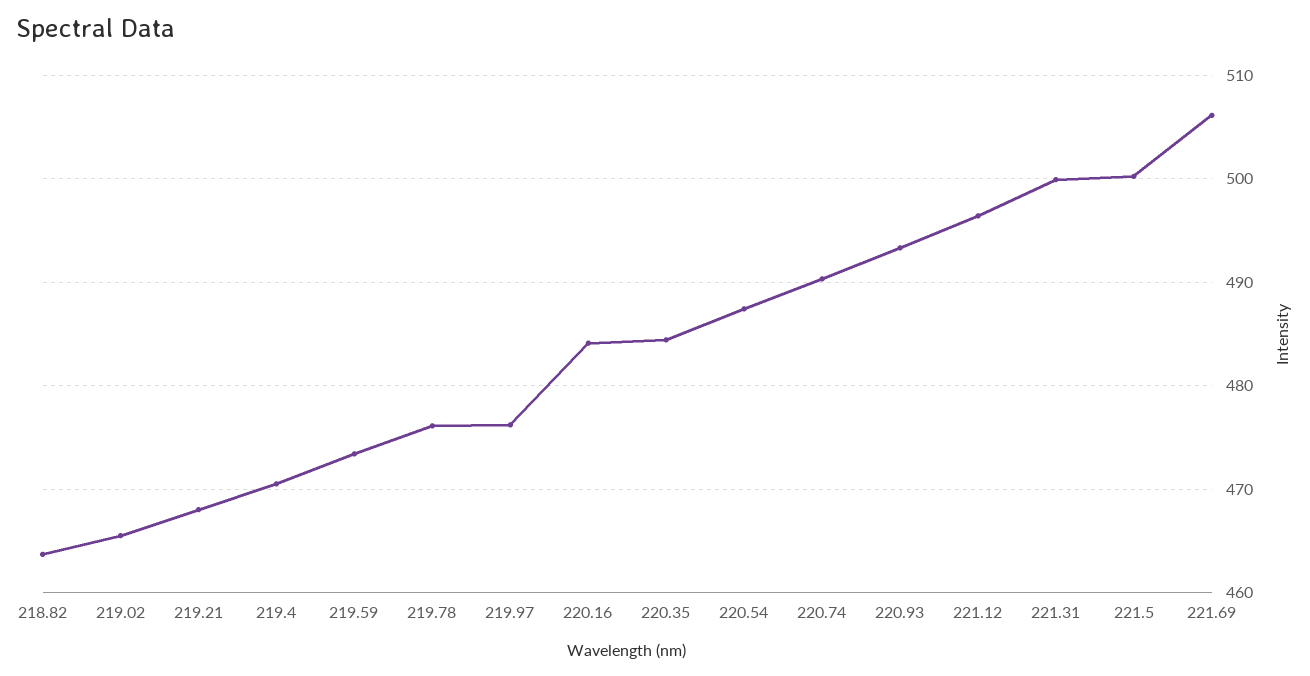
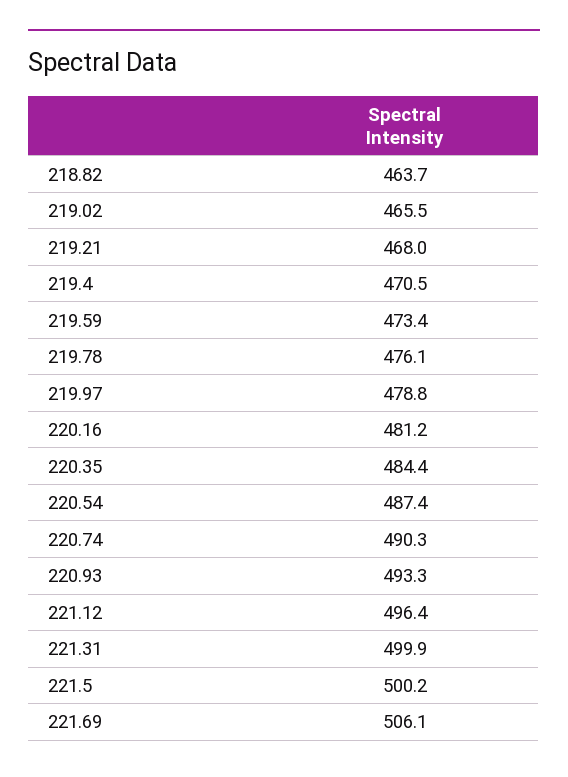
219.97: 476 -> 478.8
220.16: 484 -> 481.2

